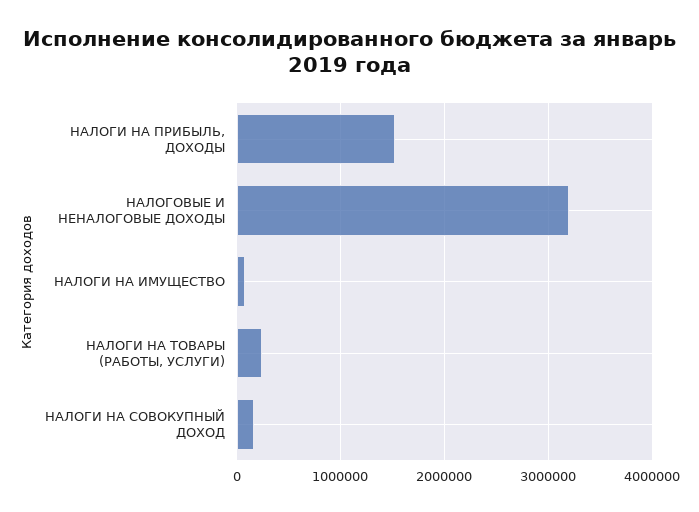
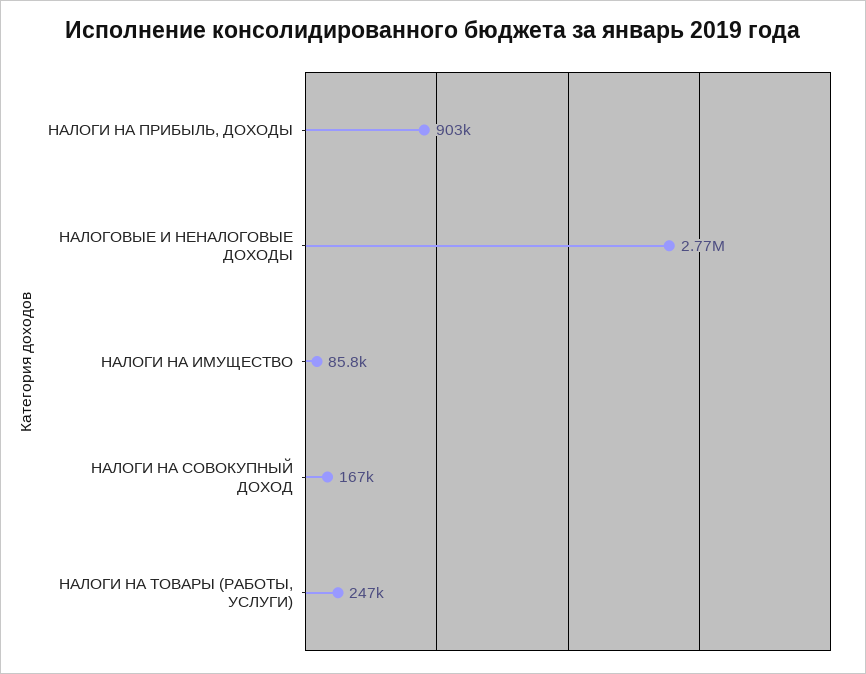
НАЛОГИ НА ПРИБЫЛЬ, ДОХОДЫ: 1500000 -> 903000
НАЛОГОВЫЕ И НЕНАЛОГОВЫЕ ДОХОДЫ: 3200000 -> 2770000

